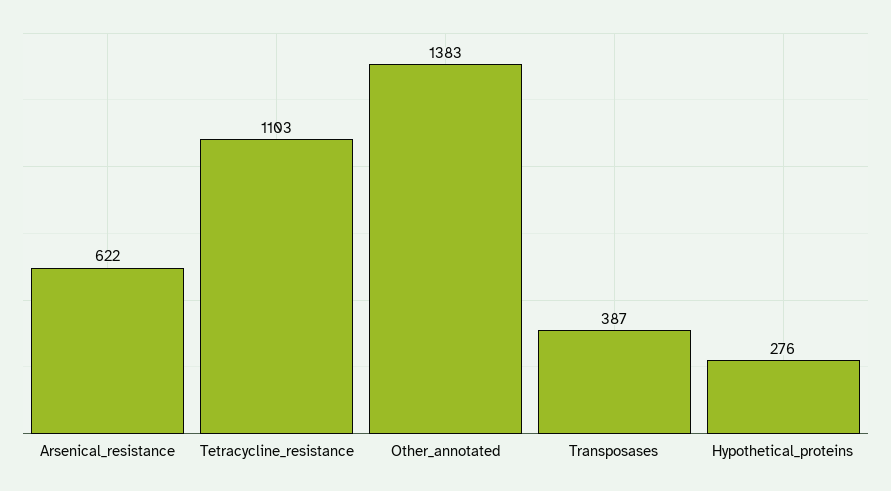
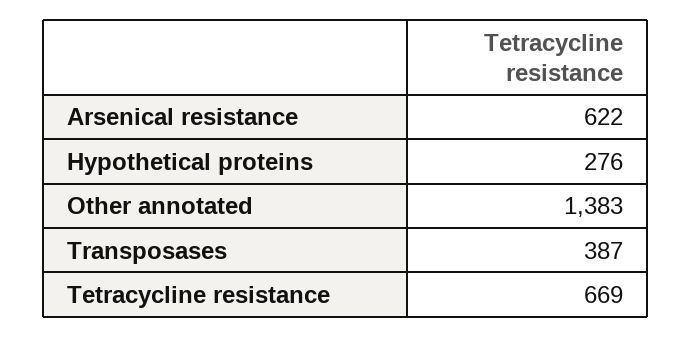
Tetracycline_resistance: 1103 -> 669

